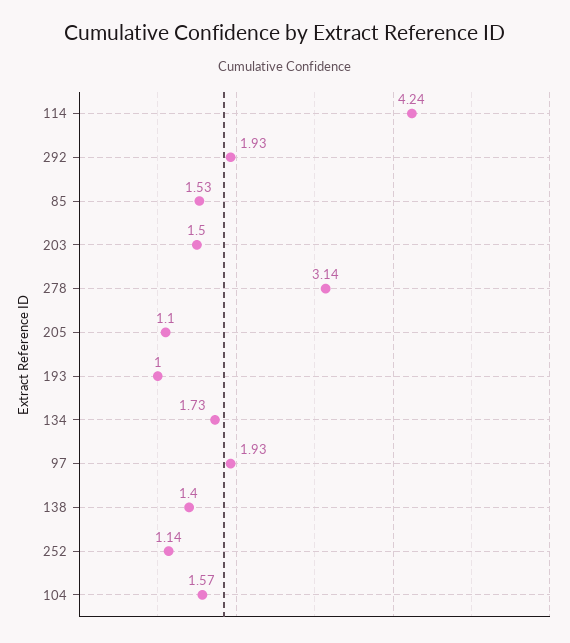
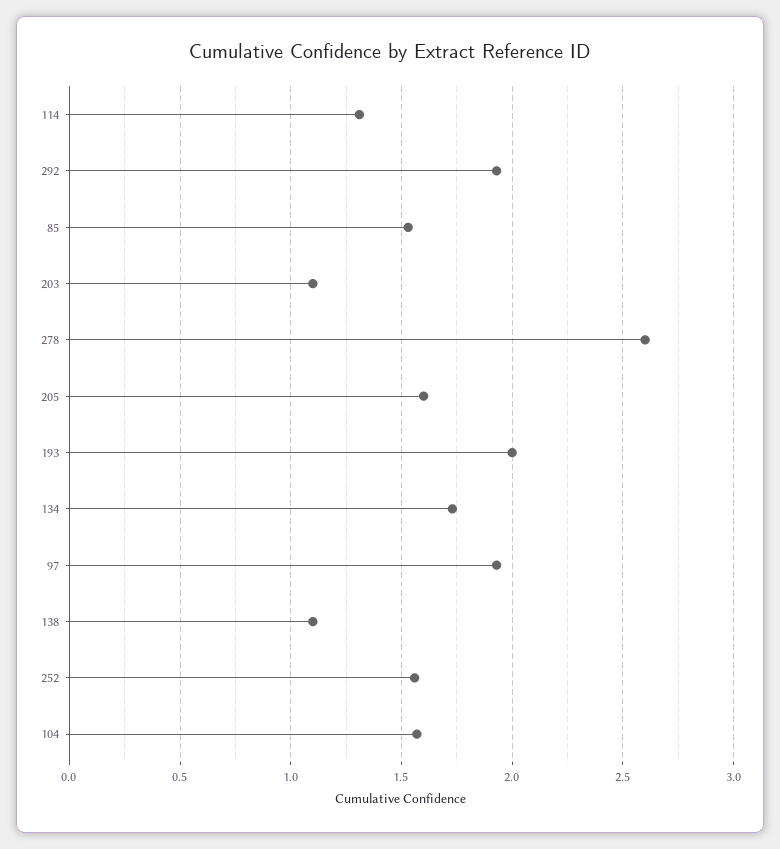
114: 4.24 -> 1.3
203: 1.5 -> 1.1
278: 3.14 -> 2.6
205: 1.1 -> 1.6
193: 1 -> 2
138: 1.4 -> 1.1
252: 1.14 -> 1.55

